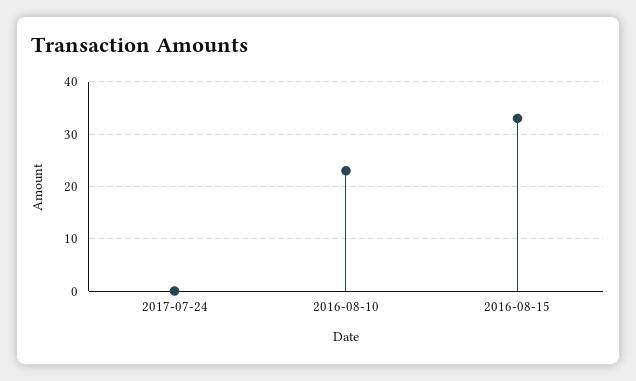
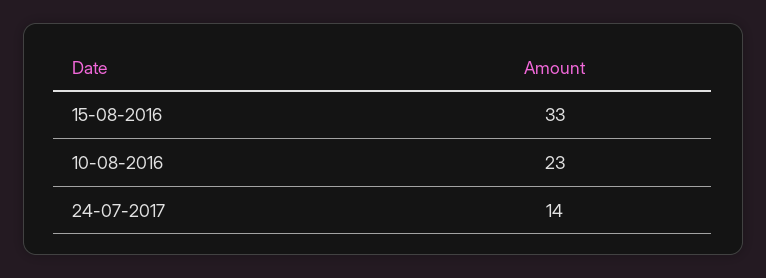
2017-07-24: 0 -> 14

